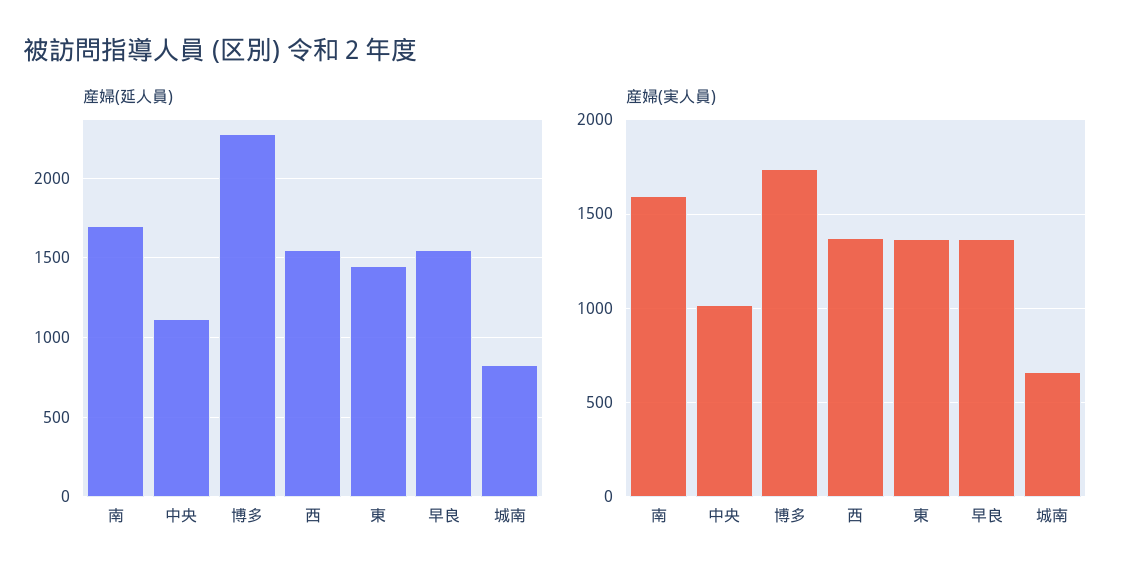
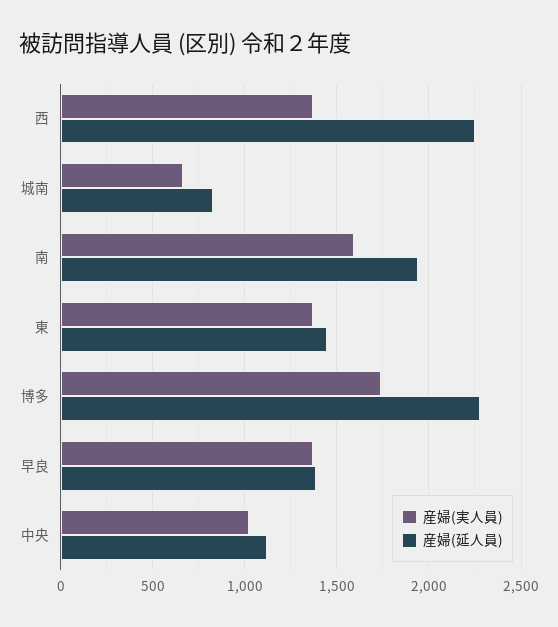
産婦(延人員), 南: 1700 -> 1950
産婦(延人員), 西: 1550 -> 2250
産婦(延人員), 早良: 1550 -> 1400

